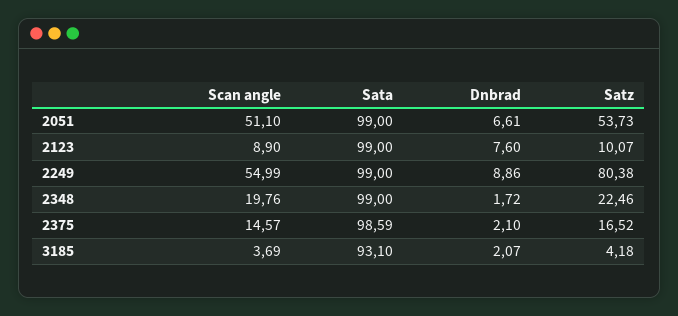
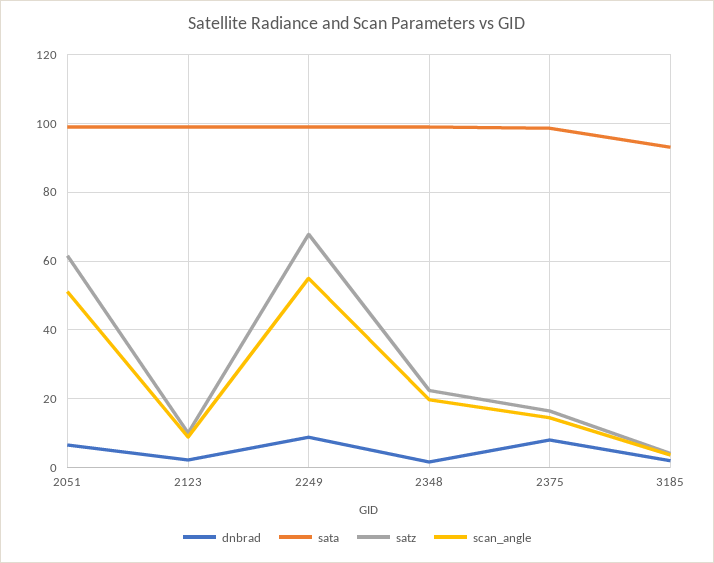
Satz, 2051: 53.73 -> 62
Dnbrad, 2123: 7.6 -> 2
Satz, 2249: 80.38 -> 68
Dnbrad, 2375: 2.1 -> 8

